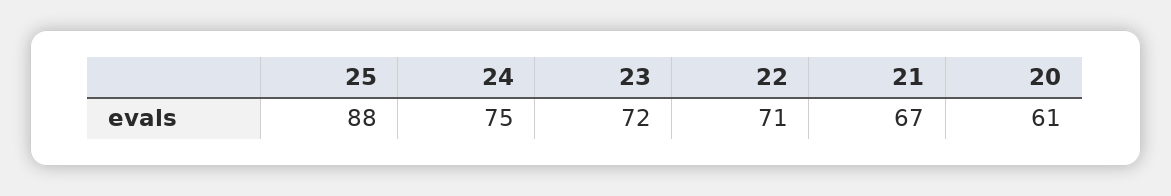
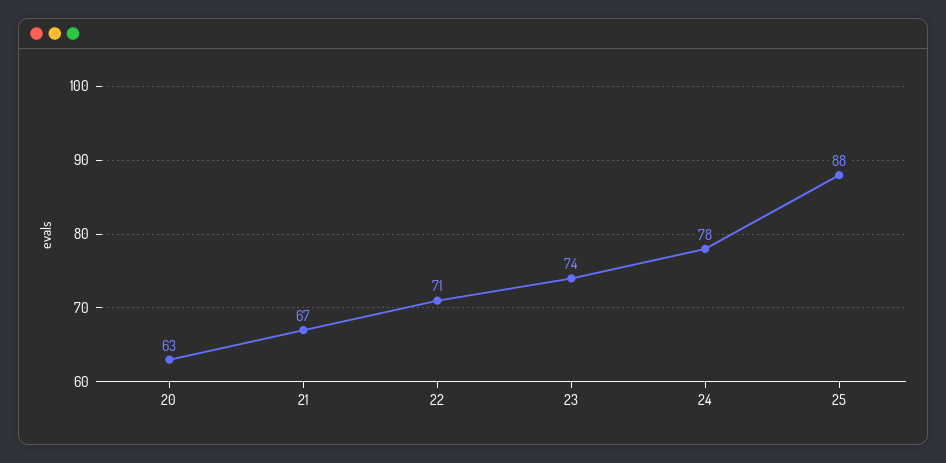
24: 75 -> 78
23: 72 -> 74
20: 61 -> 63

